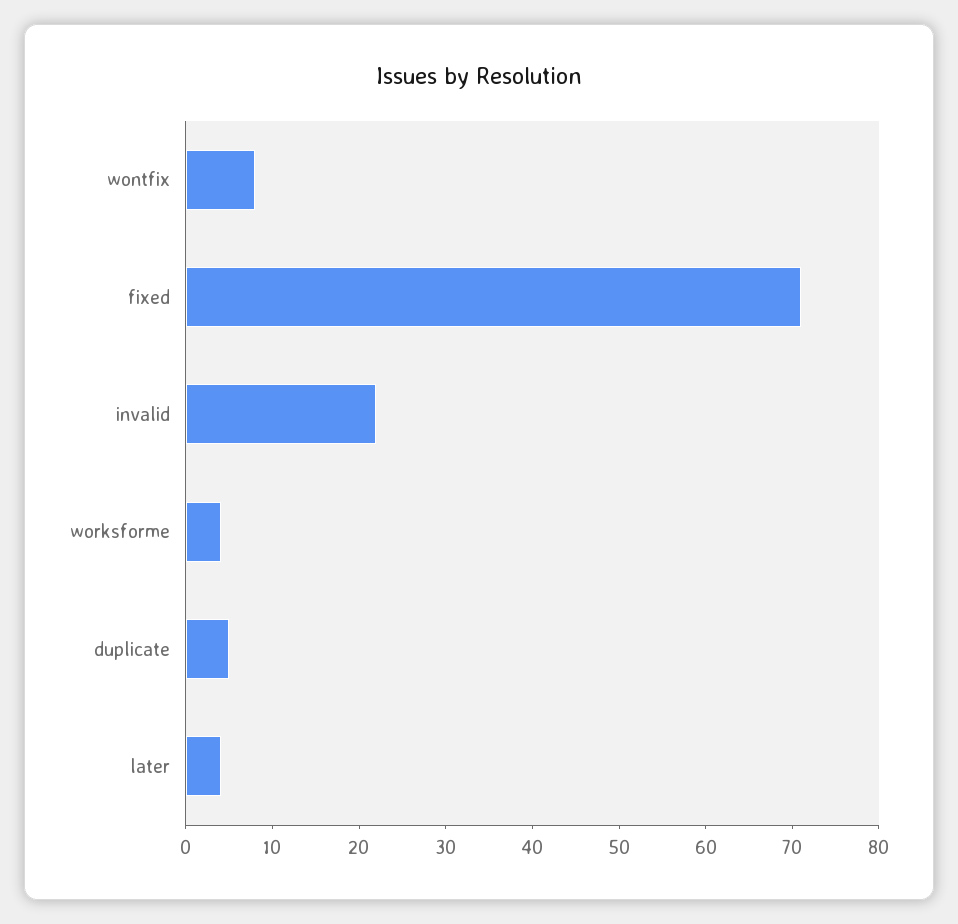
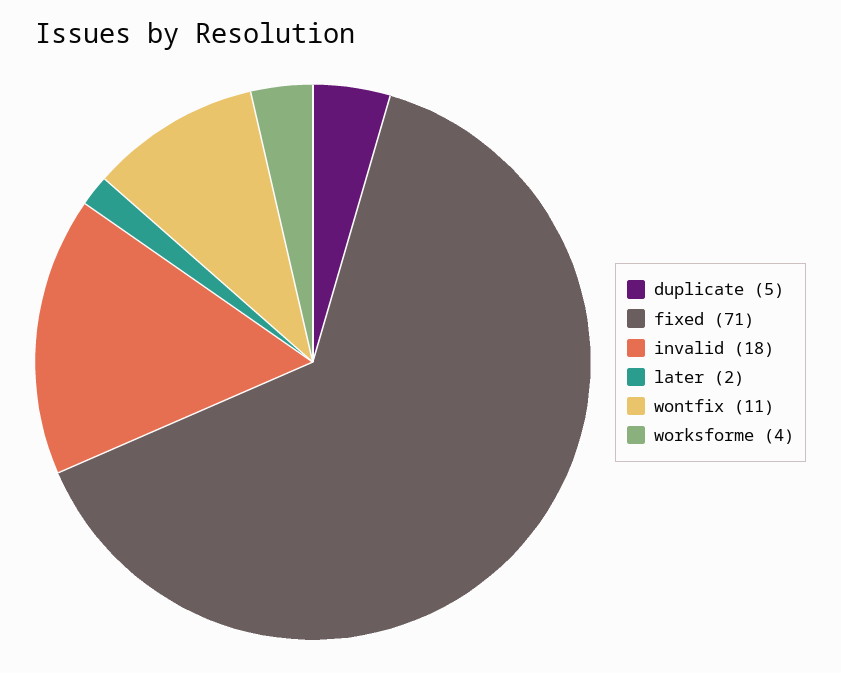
wontfix: 8 -> 11
invalid: 22 -> 18
later: 4 -> 2

